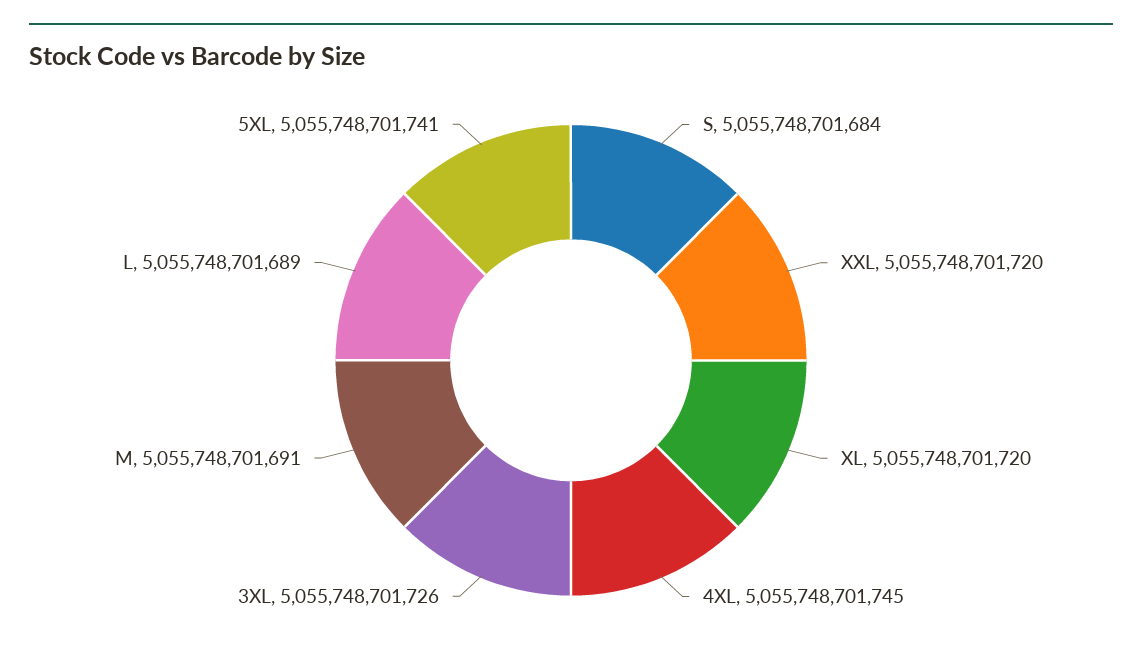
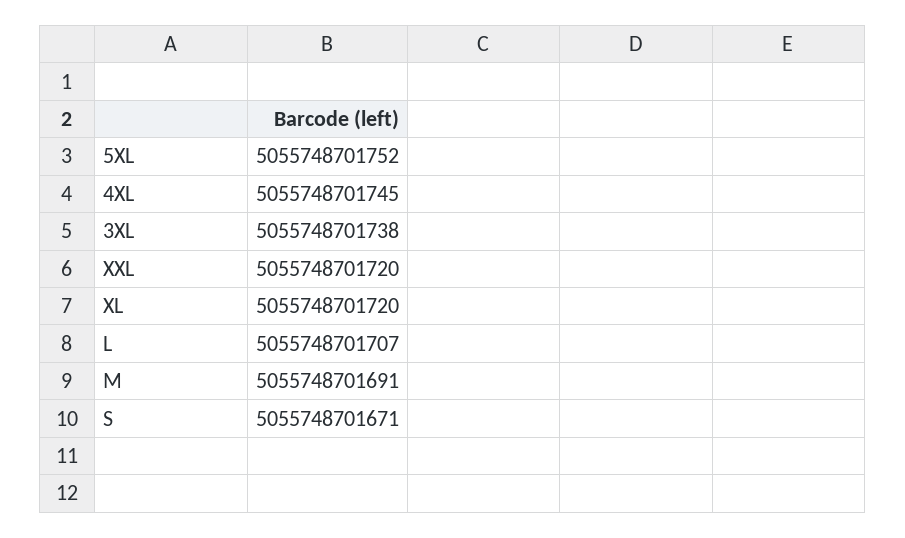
S: 5055748701684 -> 5055748701671
3XL: 5055748701726 -> 5055748701738
L: 5055748701689 -> 5055748701707
5XL: 5055748701741 -> 5055748701752

